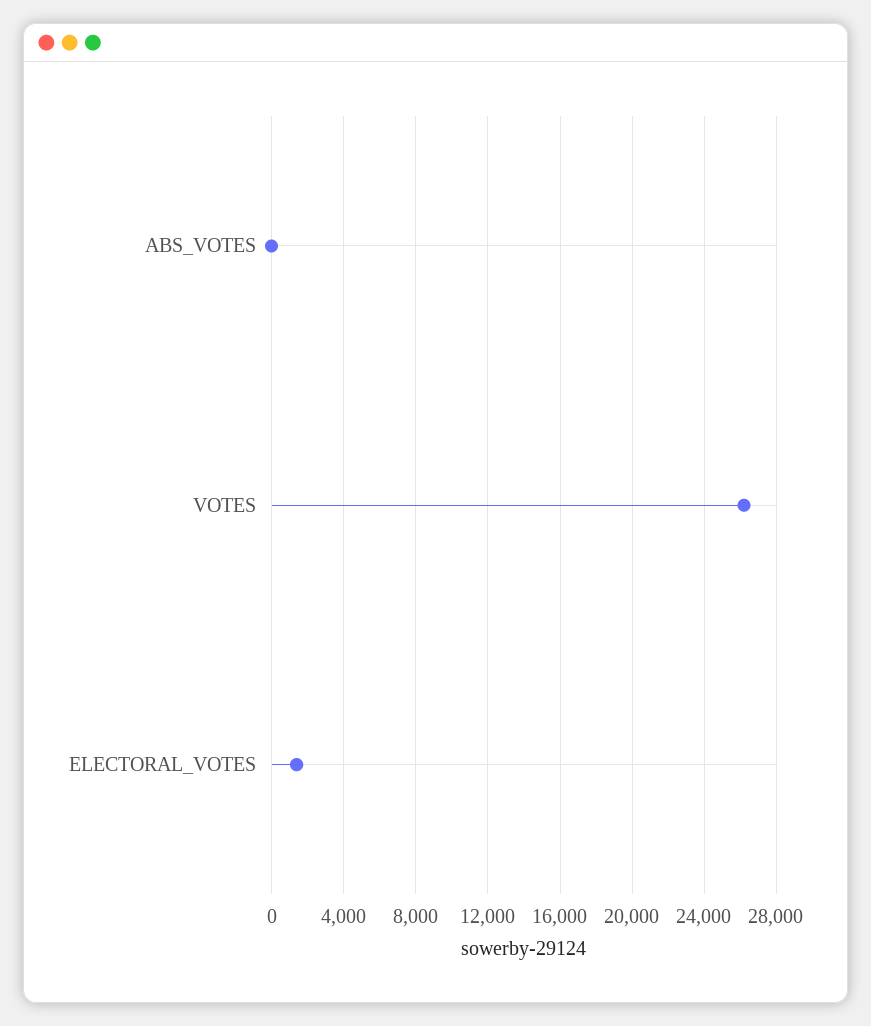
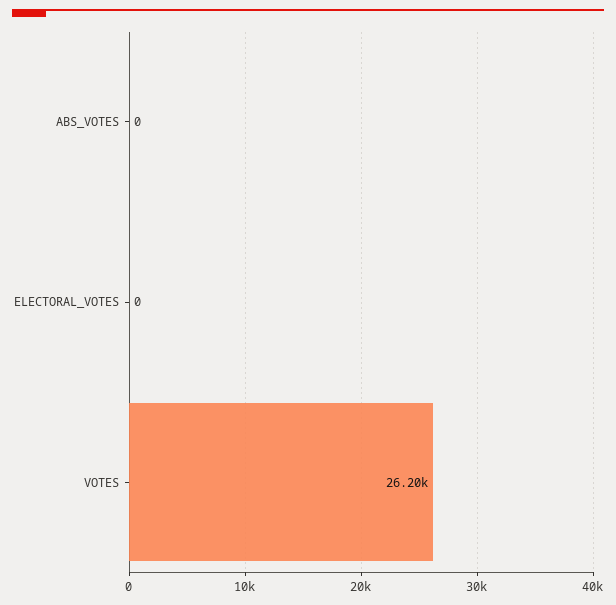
ELECTORAL_VOTES: 1500 -> 0

